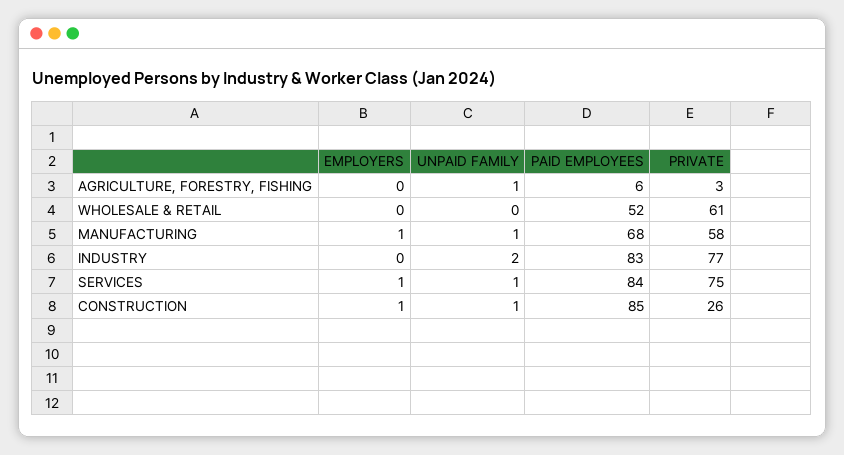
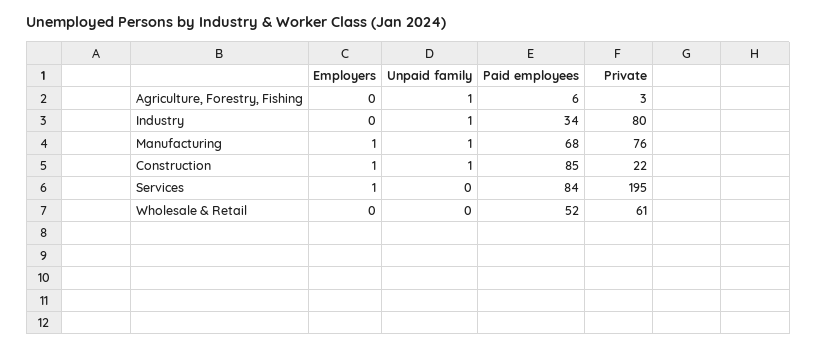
PRIVATE, MANUFACTURING: 58 -> 76
UNPAID FAMILY, INDUSTRY: 2 -> 1
PAID EMPLOYEES, INDUSTRY: 83 -> 34
PRIVATE, INDUSTRY: 77 -> 80
UNPAID FAMILY, SERVICES: 1 -> 0
PRIVATE, SERVICES: 75 -> 195
PRIVATE, CONSTRUCTION: 26 -> 22

